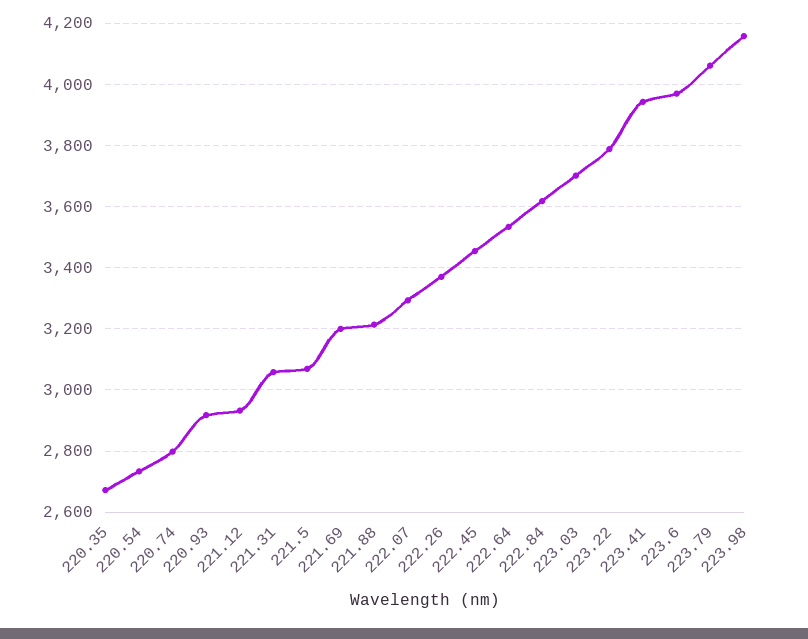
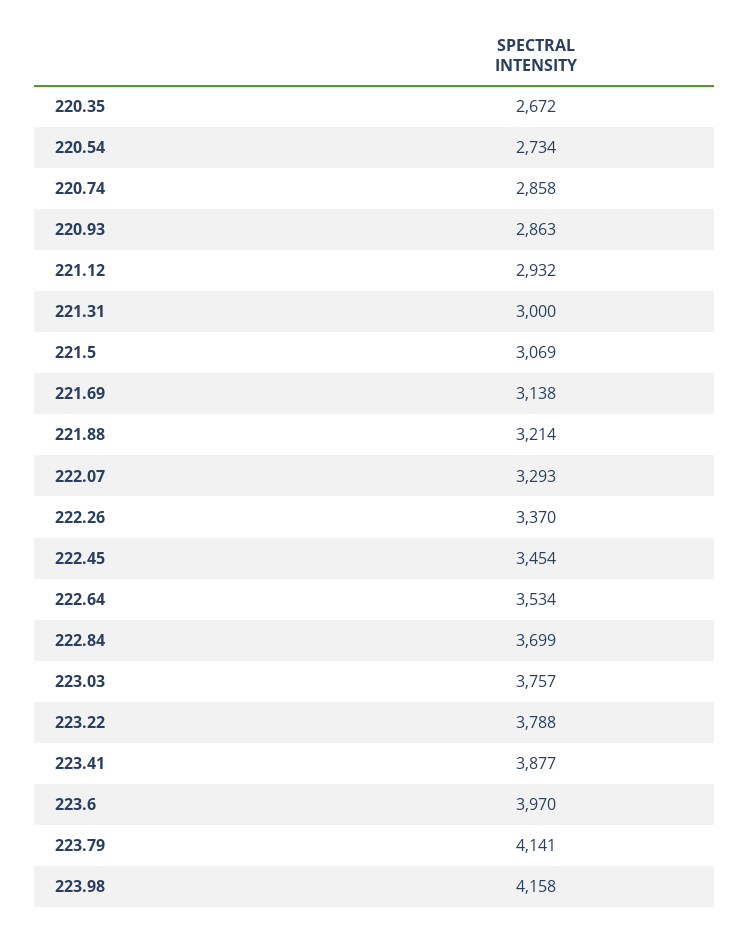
220.74: 2800 -> 2858
220.93: 2920 -> 2863
221.31: 3060 -> 3000
221.69: 3200 -> 3138
222.84: 3620 -> 3699
223.03: 3700 -> 3757
223.41: 3940 -> 3877
223.79: 4060 -> 4141

